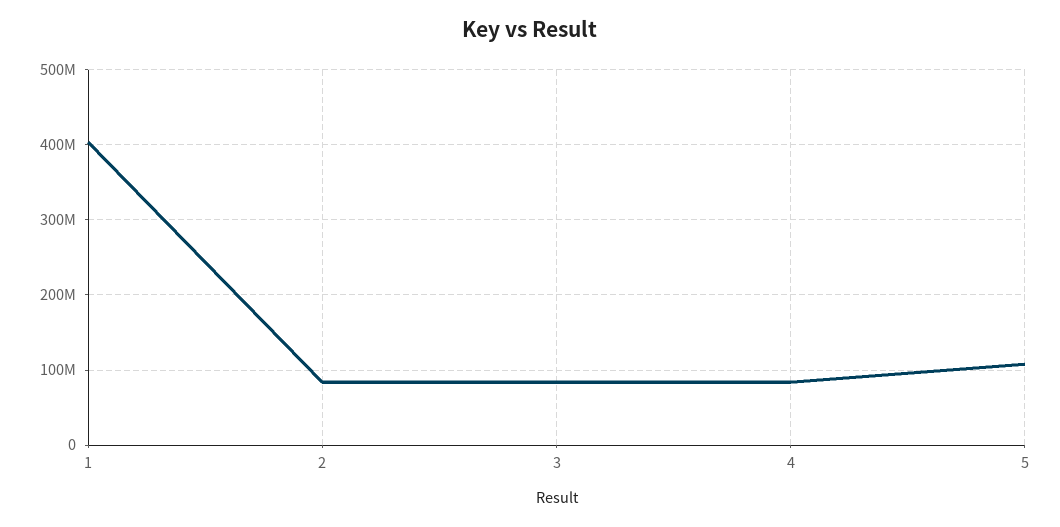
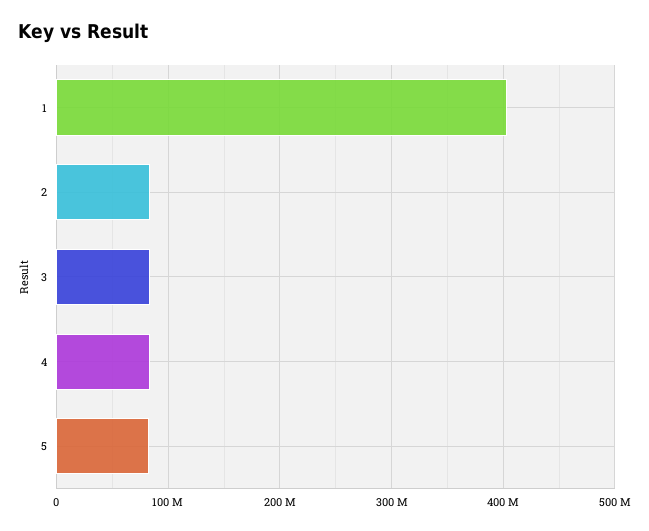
5: 110000000 -> 80000000

